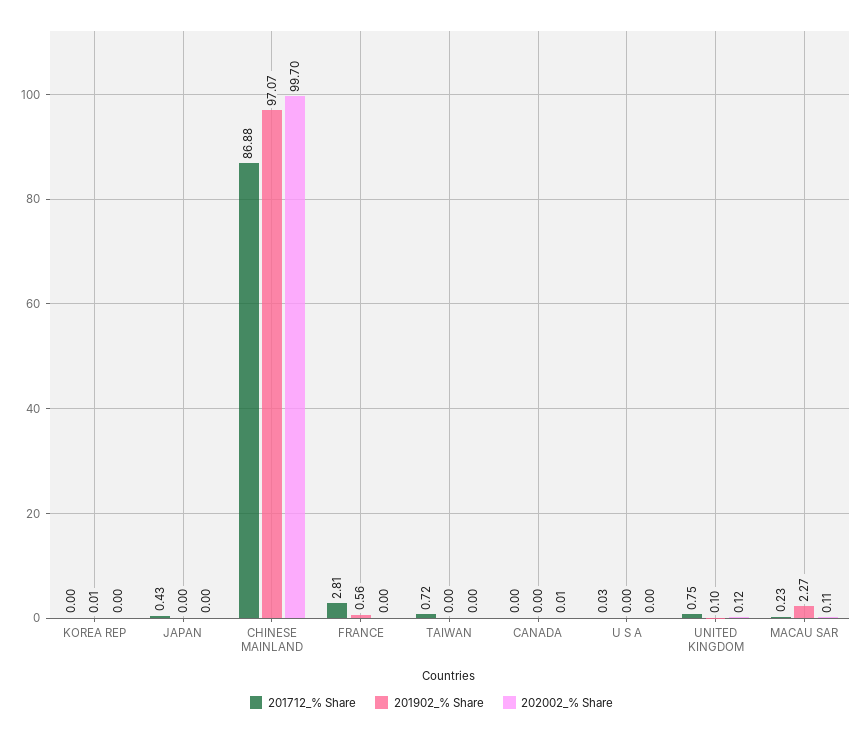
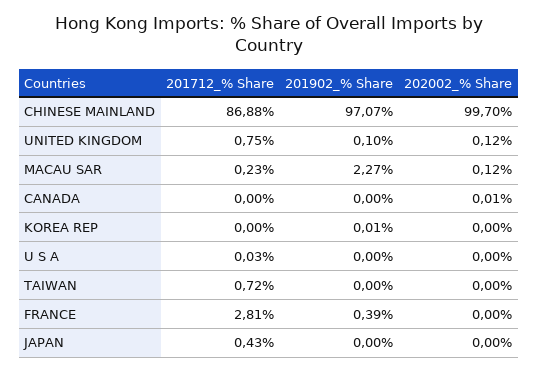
201902_% Share, FRANCE: 0.56 -> 0.39
202002_% Share, MACAU SAR: 0.11 -> 0.12

